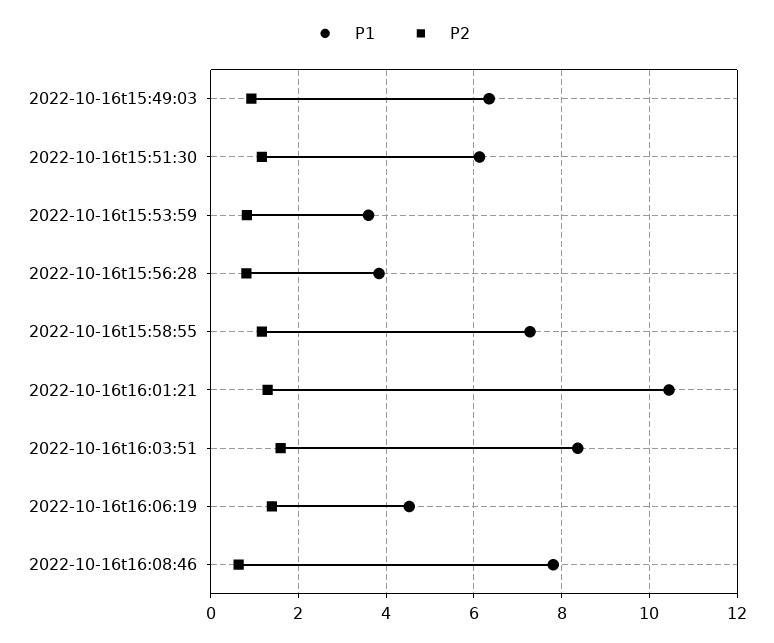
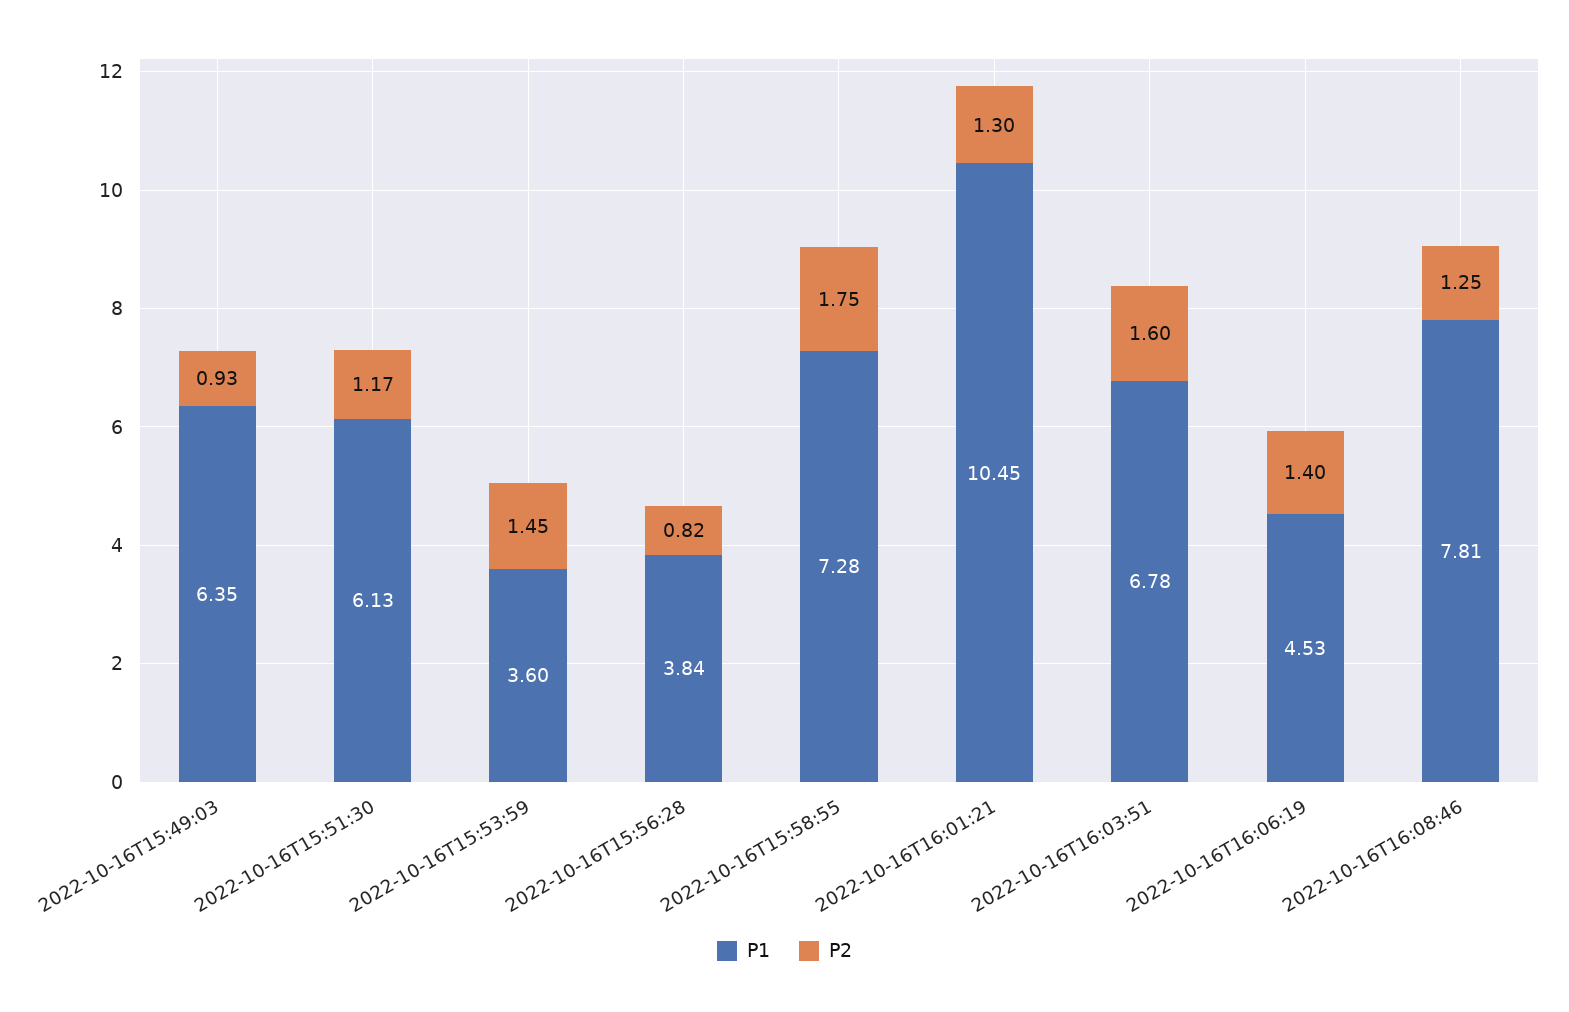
P2, 2022-10-16t15:53:59: 0.8 -> 1.45
P2, 2022-10-16t15:58:55: 1.2 -> 1.75
P1, 2022-10-16t16:03:51: 8.4 -> 6.78
P2, 2022-10-16t16:08:46: 0.6 -> 1.25

